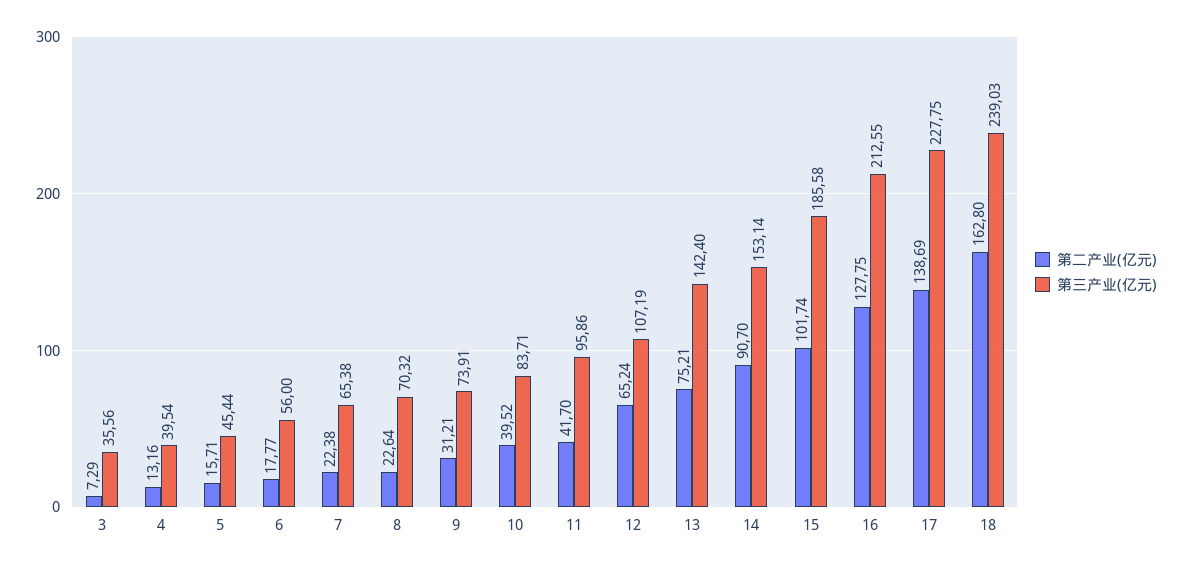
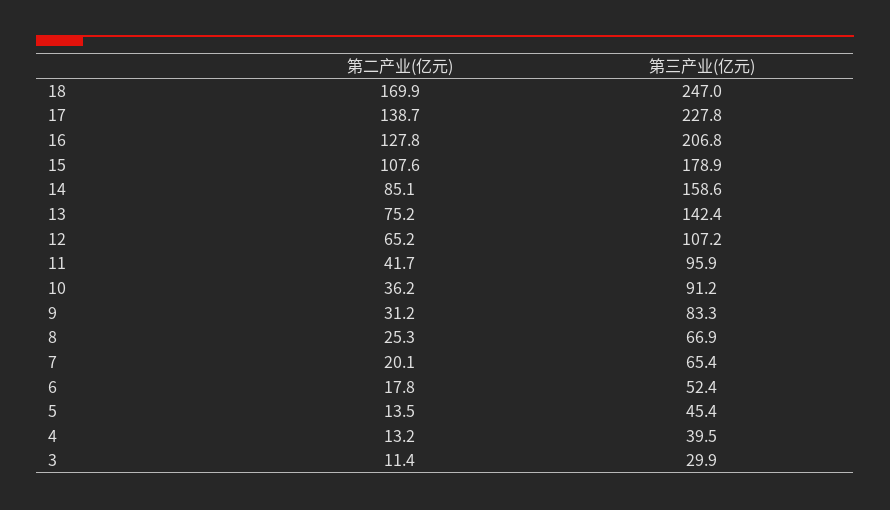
第二产业(亿元), 3: 7.29 -> 11.4
第三产业(亿元), 3: 35.56 -> 29.9
第二产业(亿元), 5: 15.71 -> 13.5
第三产业(亿元), 6: 56 -> 52.4
第二产业(亿元), 7: 22.38 -> 20.1
第二产业(亿元), 8: 22.64 -> 25.3
第三产业(亿元), 8: 70.32 -> 66.9
第三产业(亿元), 9: 73.91 -> 83.3
第二产业(亿元), 10: 39.52 -> 36.2
第三产业(亿元), 10: 83.71 -> 91.2
第二产业(亿元), 14: 90.7 -> 85.1
第三产业(亿元), 14: 153.14 -> 158.6
第二产业(亿元), 15: 101.74 -> 107.6
第三产业(亿元), 15: 185.58 -> 178.9
第三产业(亿元), 16: 212.55 -> 206.8
第二产业(亿元), 18: 162.8 -> 169.9
第三产业(亿元), 18: 239.03 -> 247

